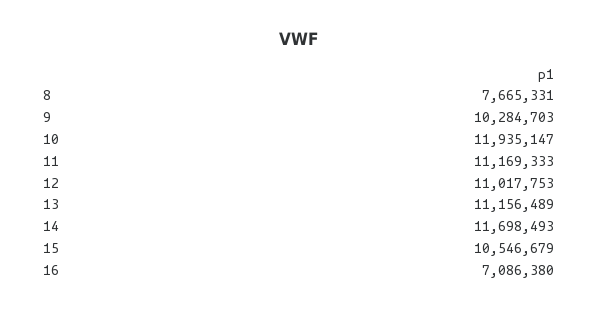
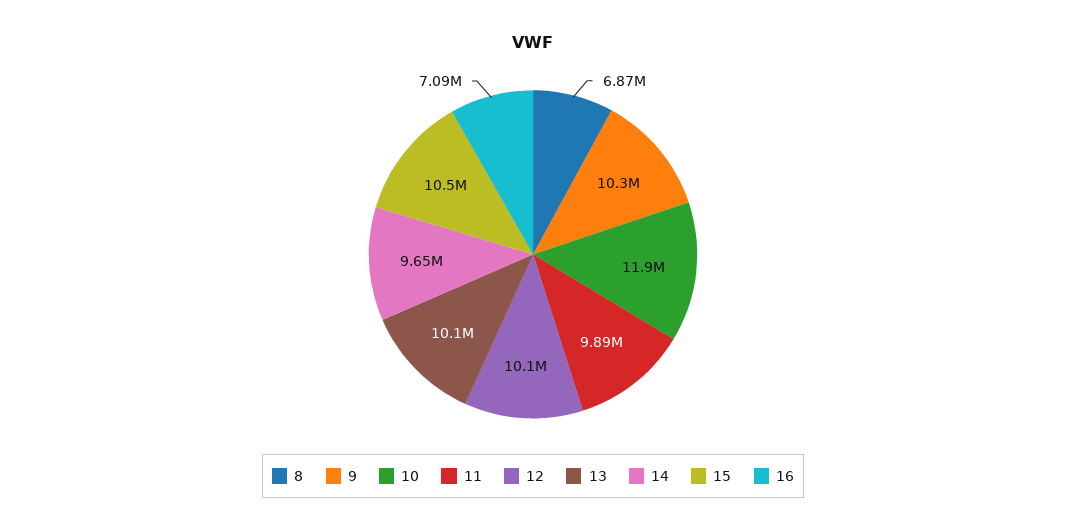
8: 7665331 -> 6870000
11: 11169333 -> 9890000
12: 11017753 -> 10100000
13: 11156489 -> 10100000
14: 11698493 -> 9650000

